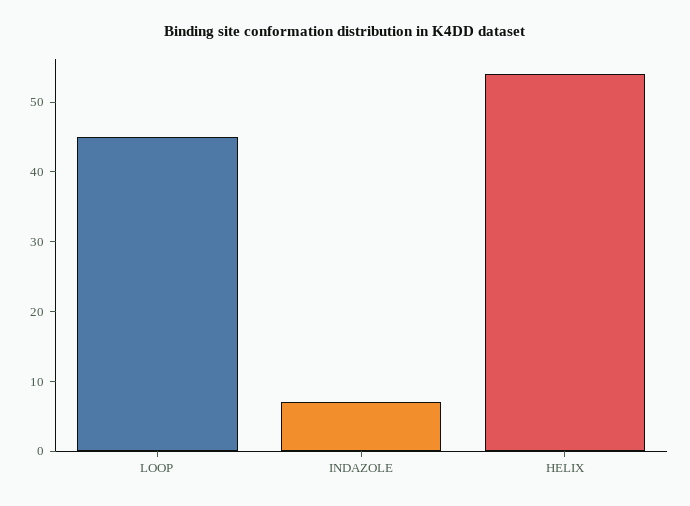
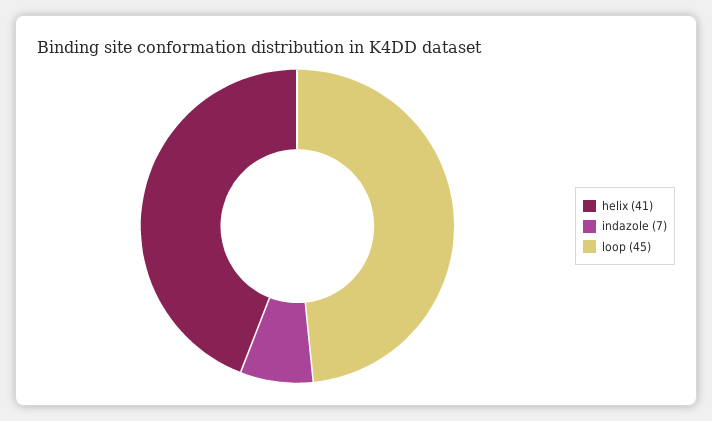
HELIX: 55 -> 41

